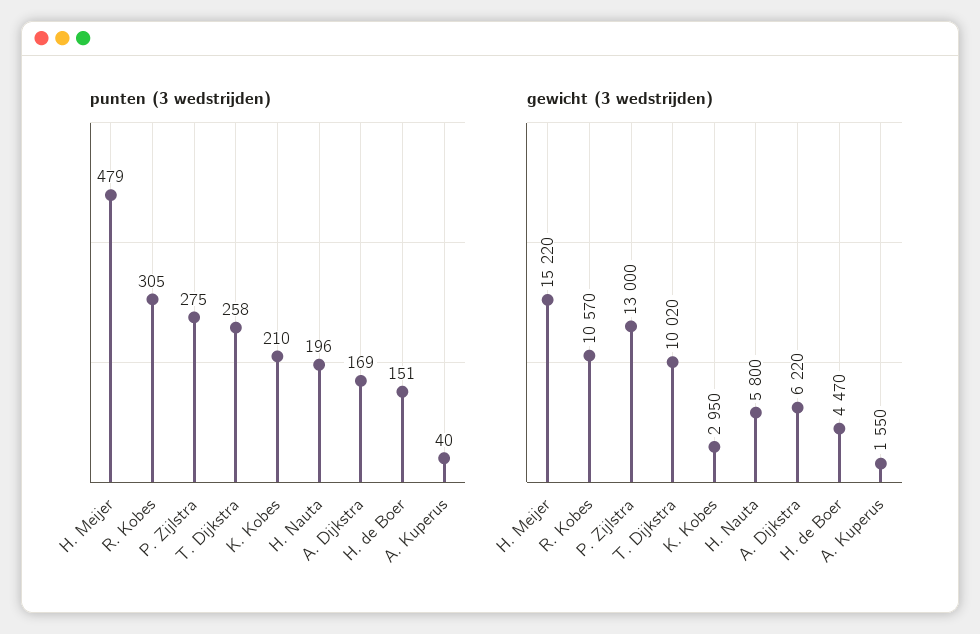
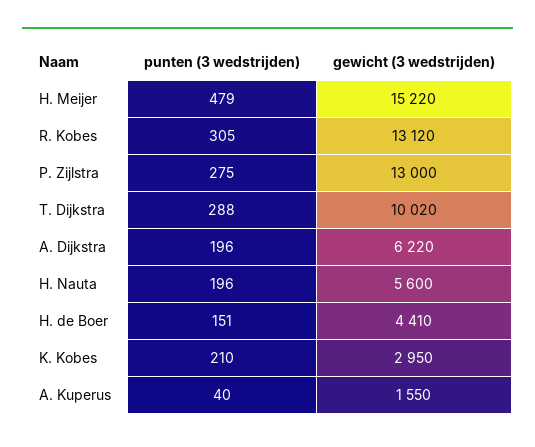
punten (3 wedstrijden), T. Dijkstra: 258 -> 288
punten (3 wedstrijden), A. Dijkstra: 169 -> 196
gewicht (3 wedstrijden), R. Kobes: 10570 -> 13120
gewicht (3 wedstrijden), H. Nauta: 5800 -> 5600
gewicht (3 wedstrijden), H. de Boer: 4470 -> 4410

